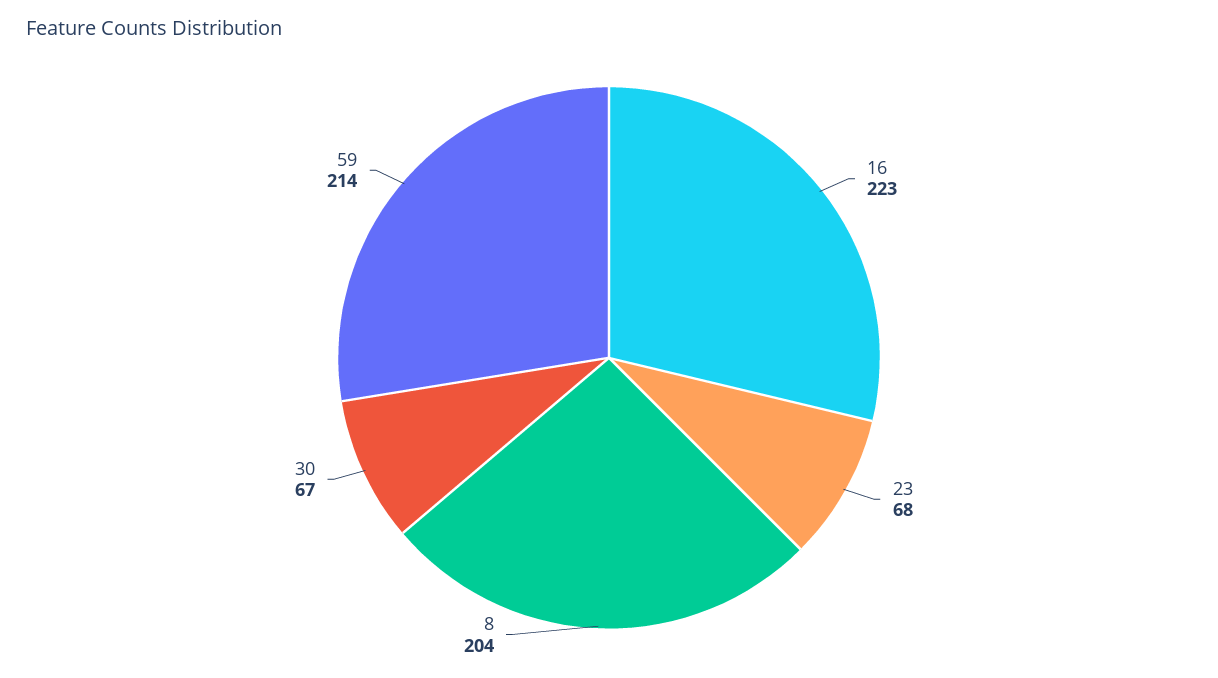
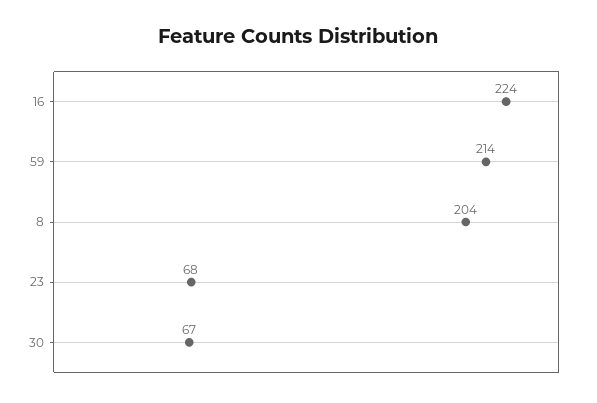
16: 223 -> 224

